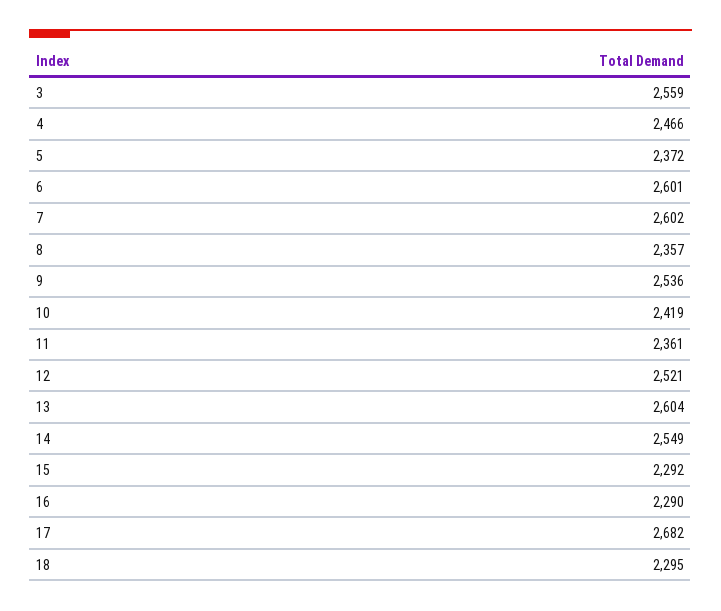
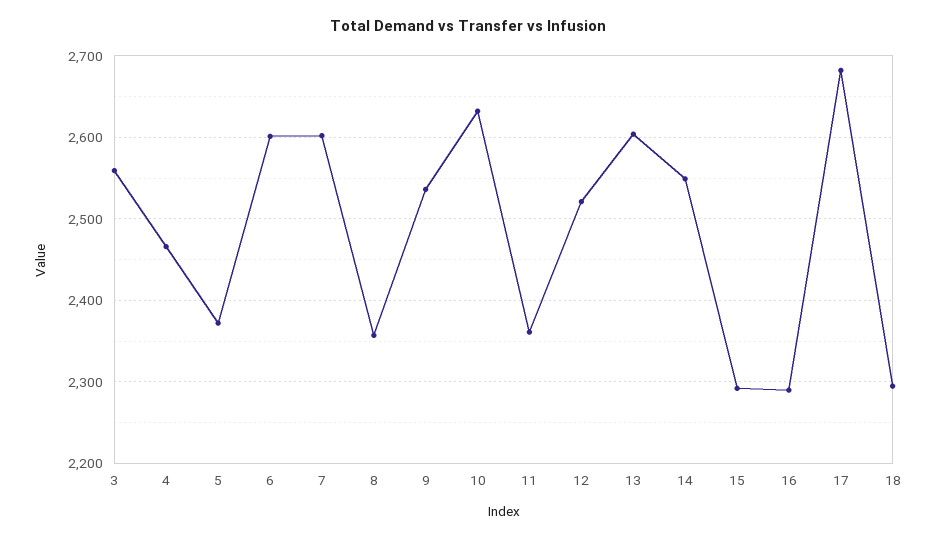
10: 2419 -> 2630

